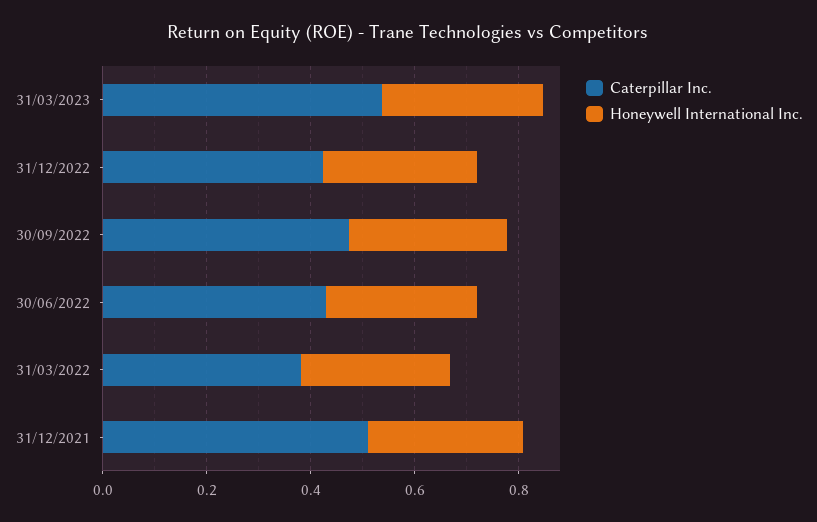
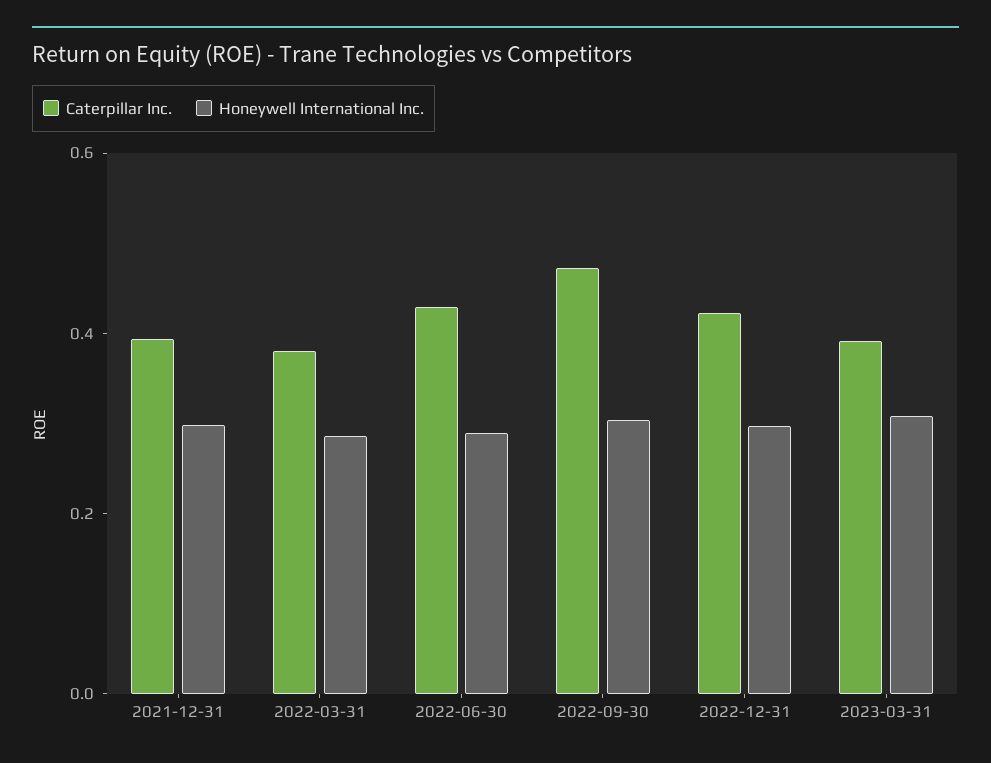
Caterpillar Inc., 31/03/2023: 0.55 -> 0.4
Caterpillar Inc., 31/12/2021: 0.5 -> 0.4

